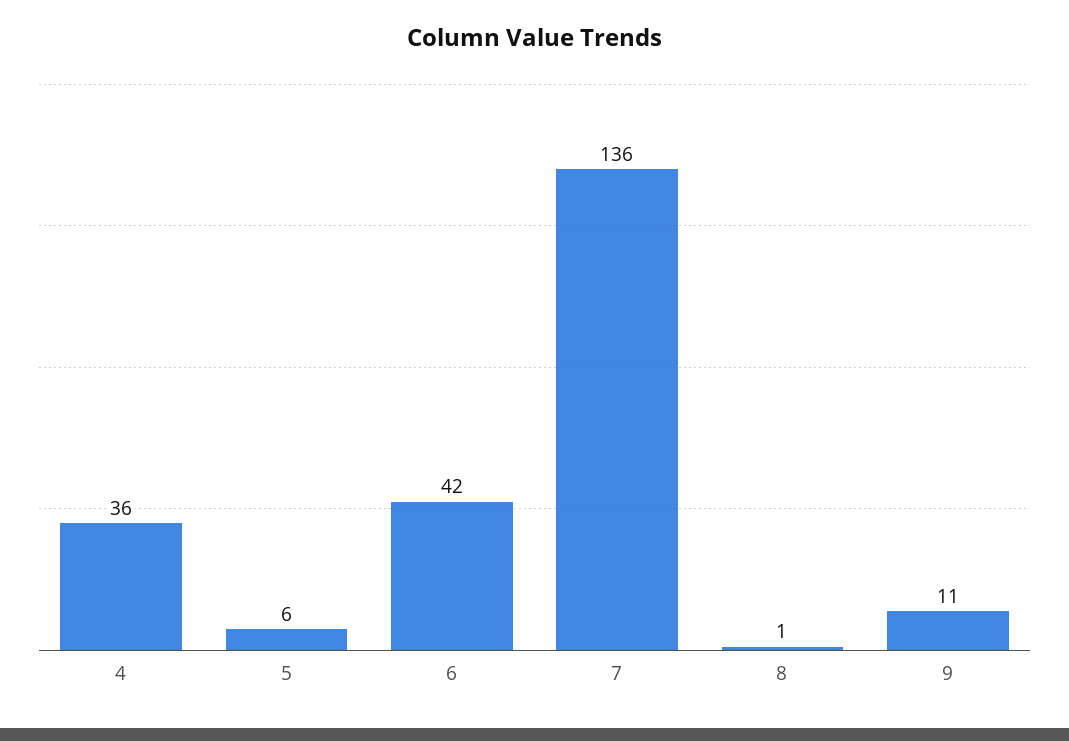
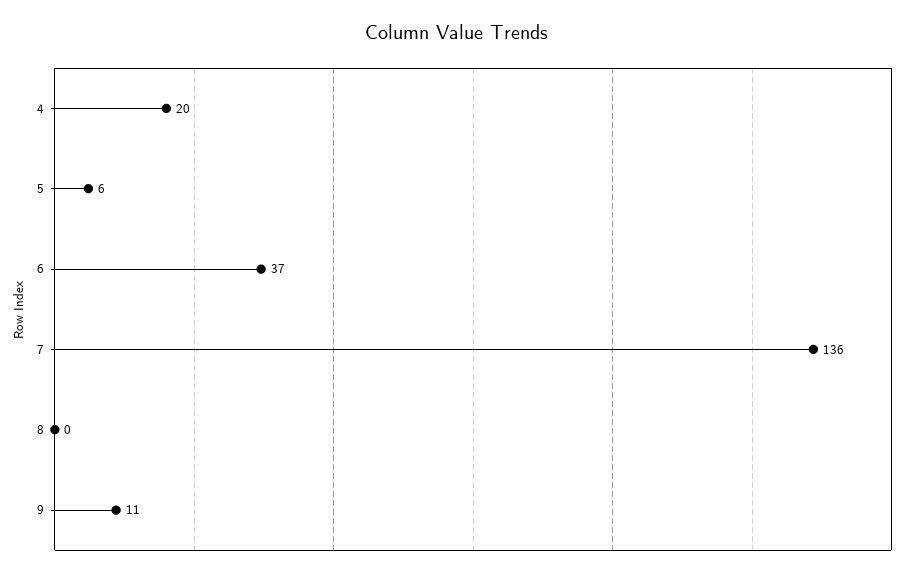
4: 36 -> 20
6: 42 -> 37
8: 1 -> 0

